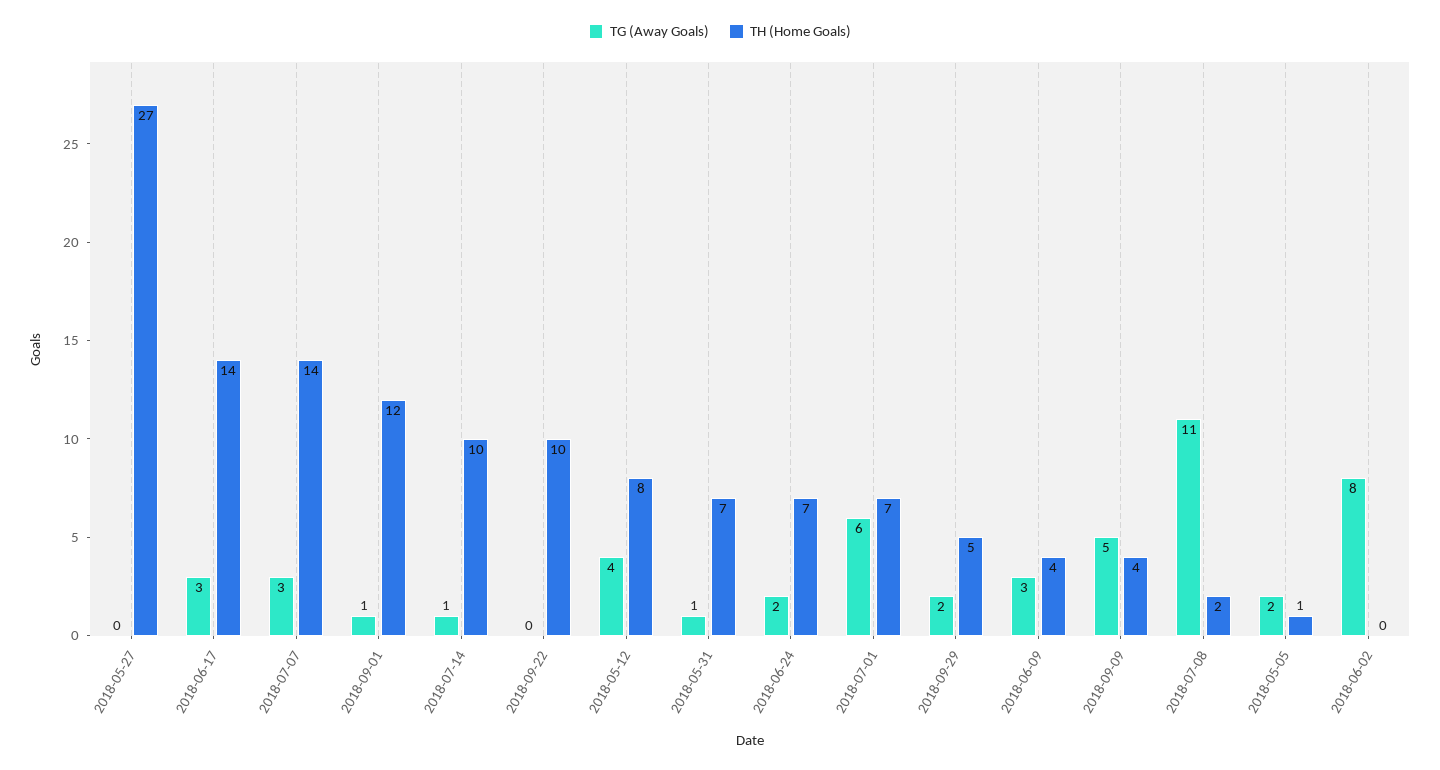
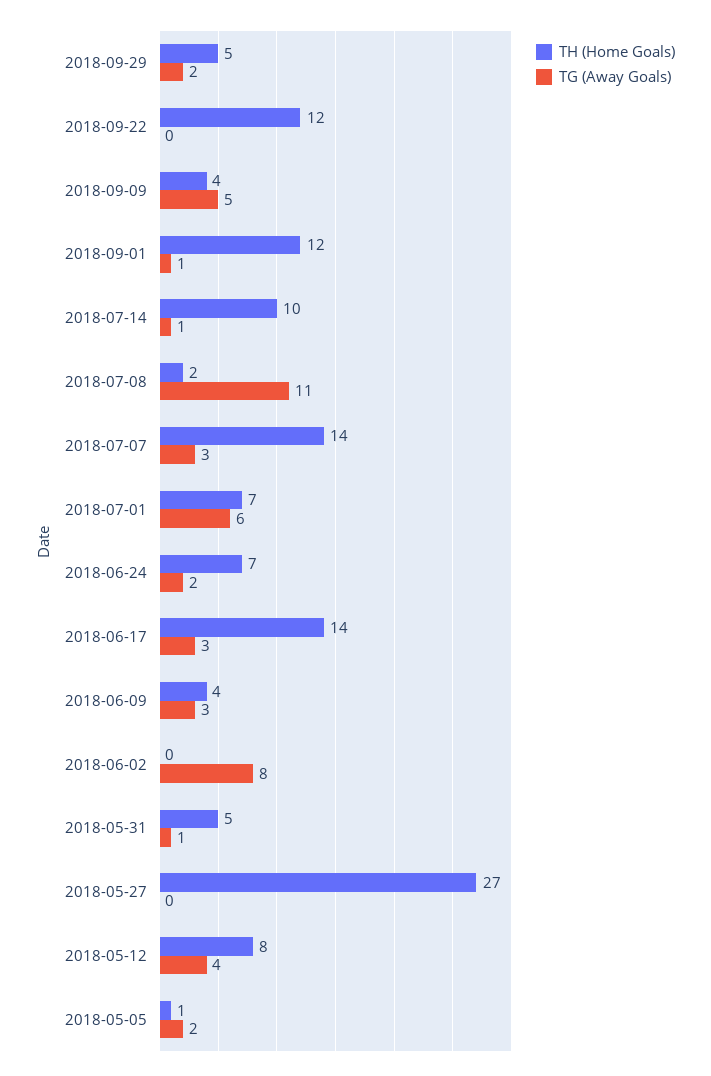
TH (Home Goals), 2018-09-22: 10 -> 12
TH (Home Goals), 2018-05-31: 7 -> 5

